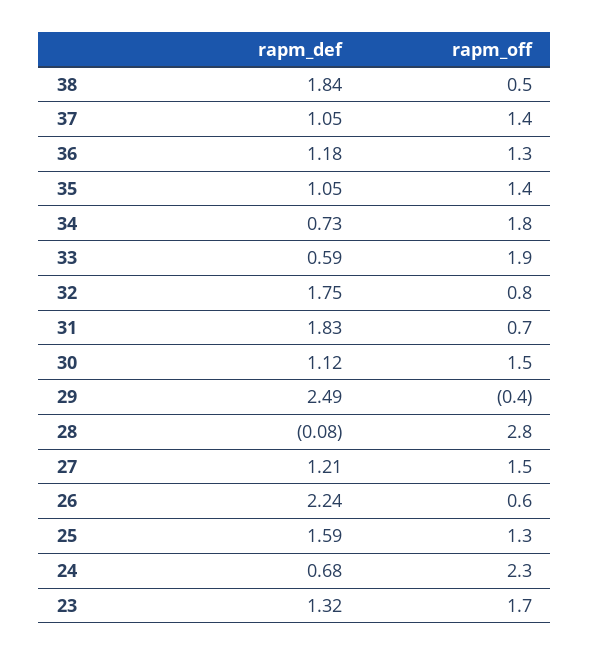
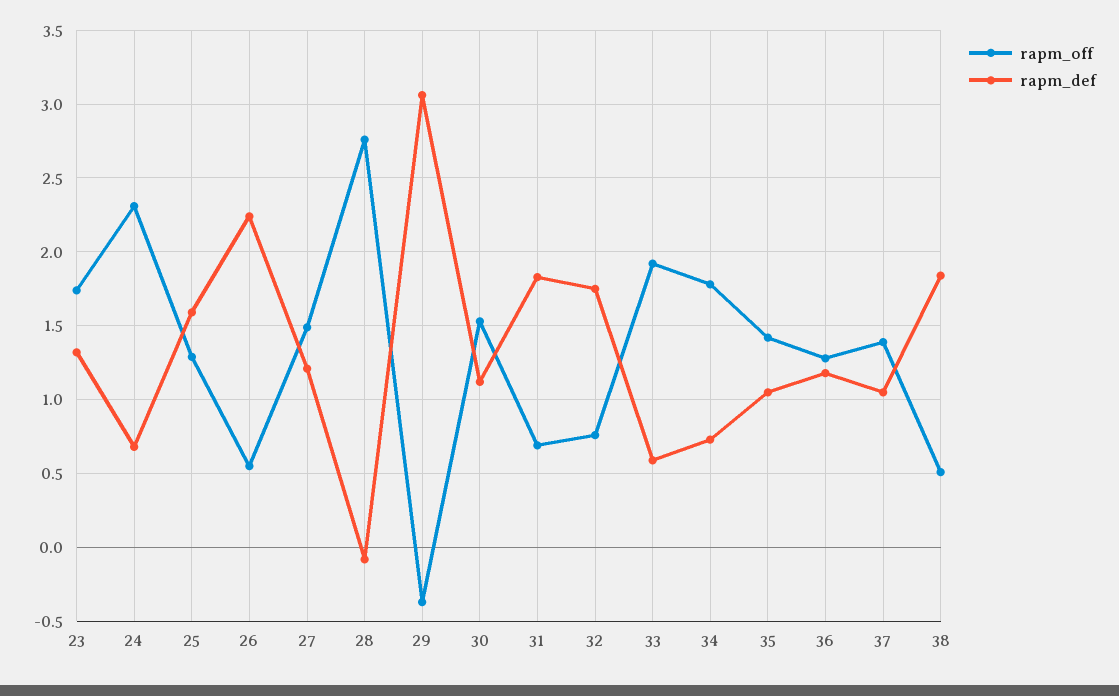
rapm_def, 29: 2.49 -> 3.05

